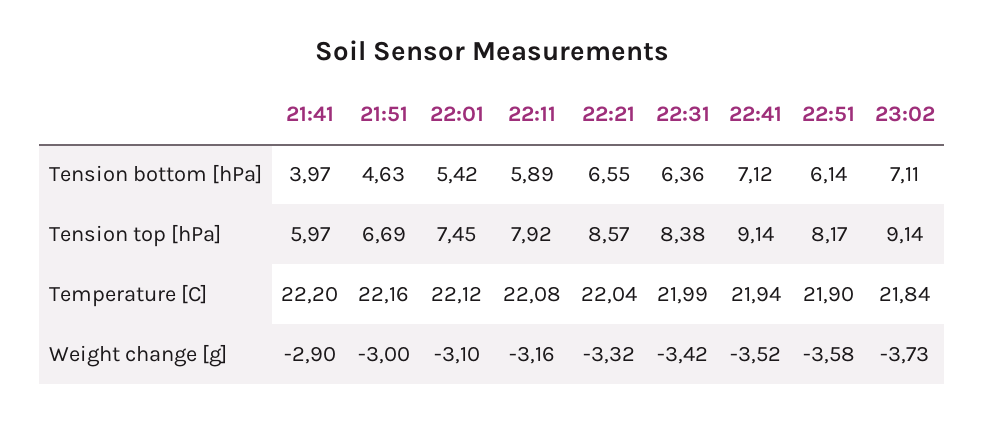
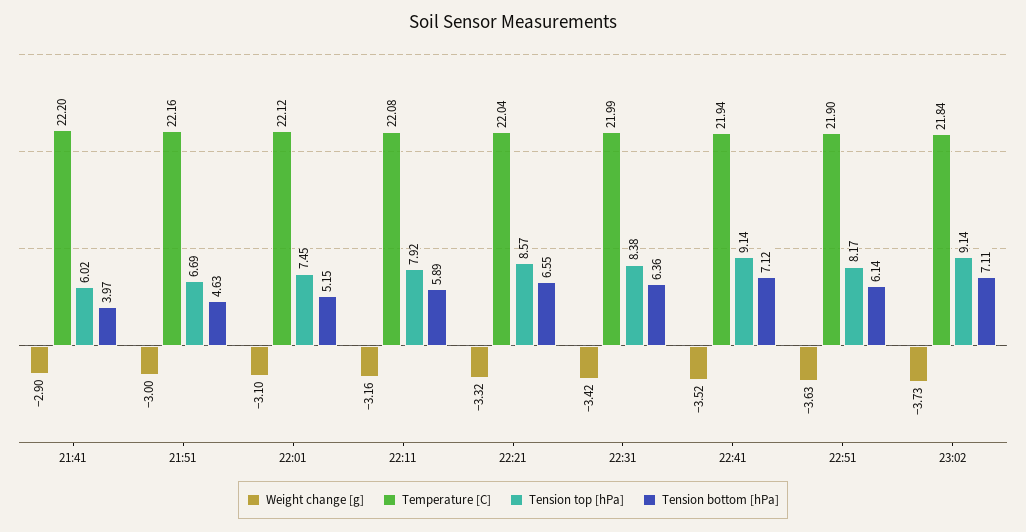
Tension bottom [hPa], 22:01: 5.42 -> 5.15
Tension top [hPa], 21:41: 5.97 -> 6.02
Weight change [g], 22:51: -3.58 -> -3.63

